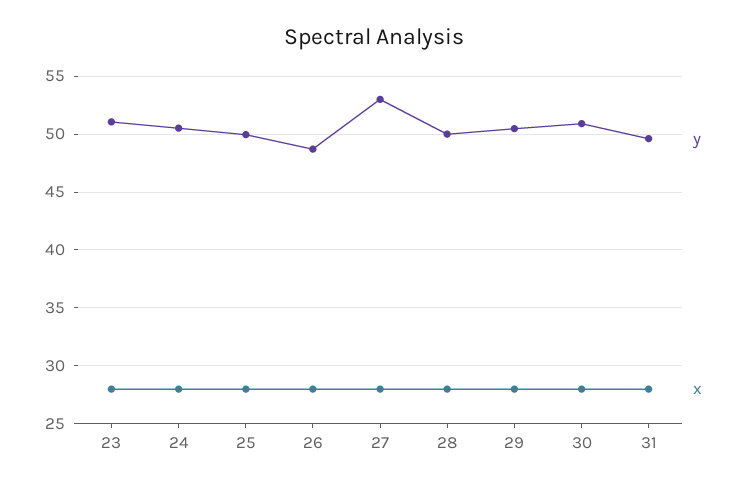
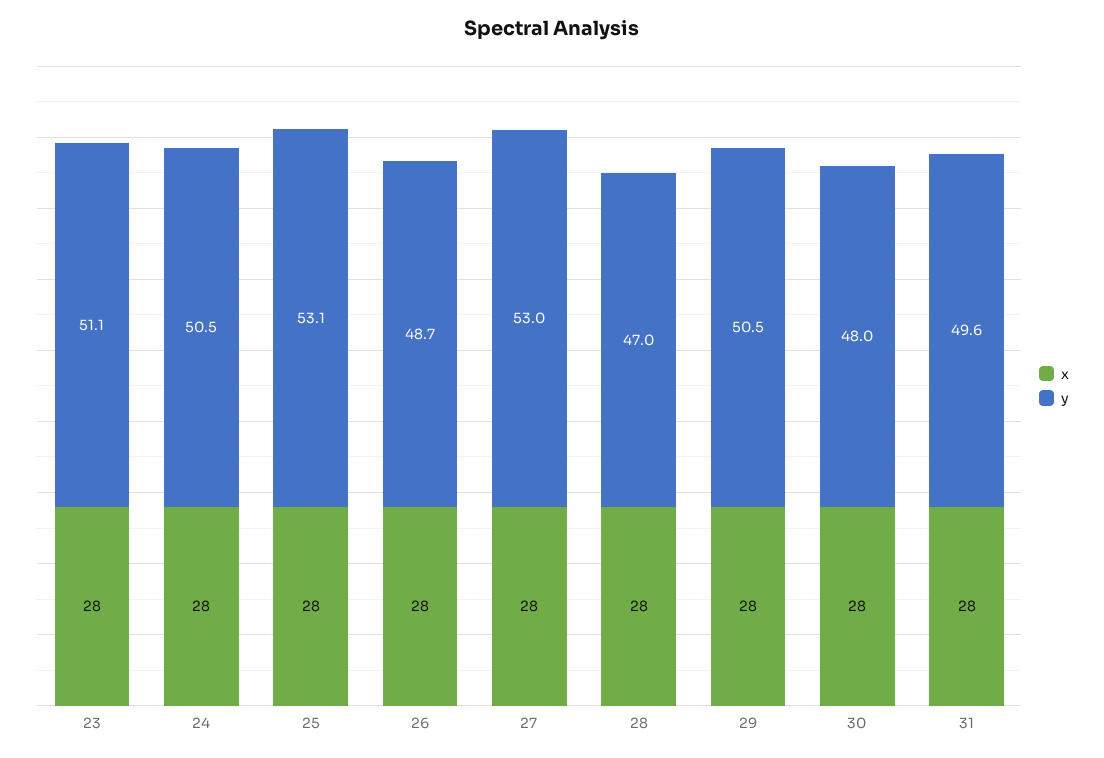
y, 25: 50 -> 53.1
y, 28: 50 -> 47
y, 30: 51 -> 48

